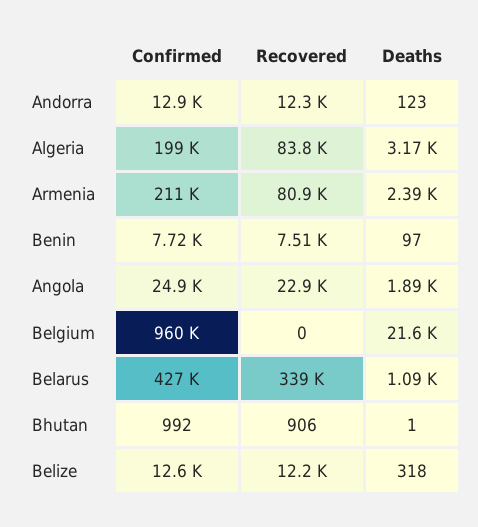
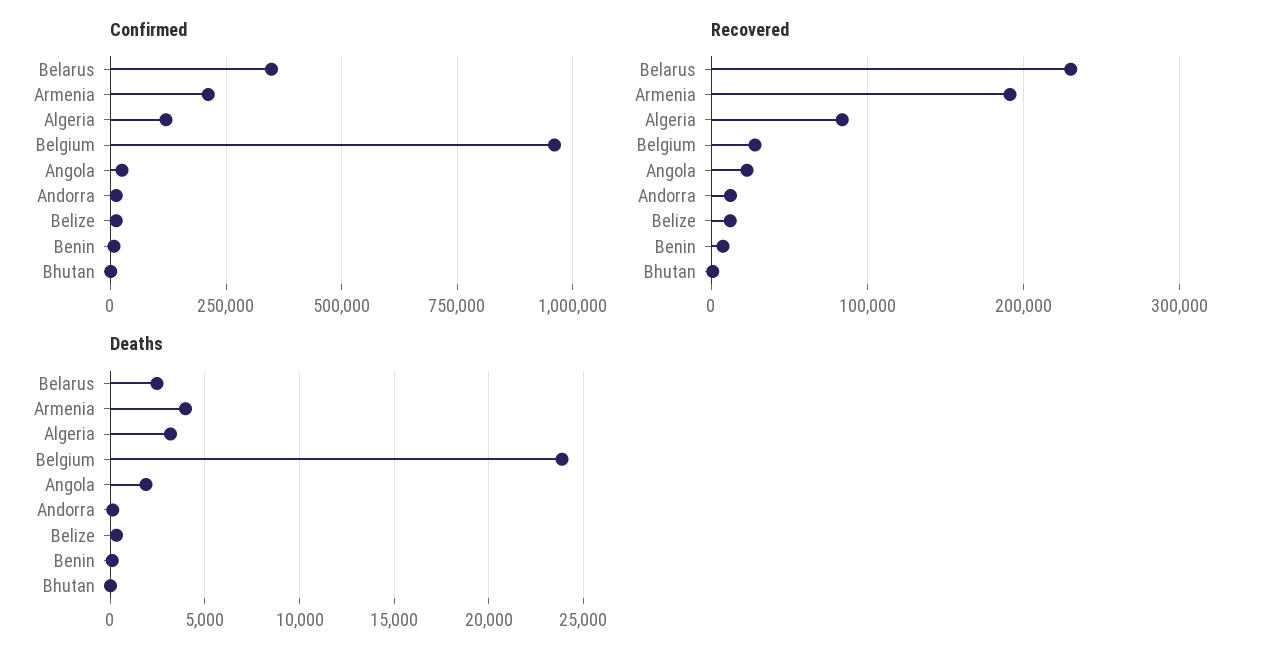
Confirmed, Algeria: 199000 -> 125000
Recovered, Armenia: 80900 -> 190000
Deaths, Armenia: 2390 -> 4000
Recovered, Belgium: 0 -> 30000
Deaths, Belgium: 21600 -> 24000
Confirmed, Belarus: 427000 -> 350000
Recovered, Belarus: 339000 -> 230000
Deaths, Belarus: 1090 -> 2500

